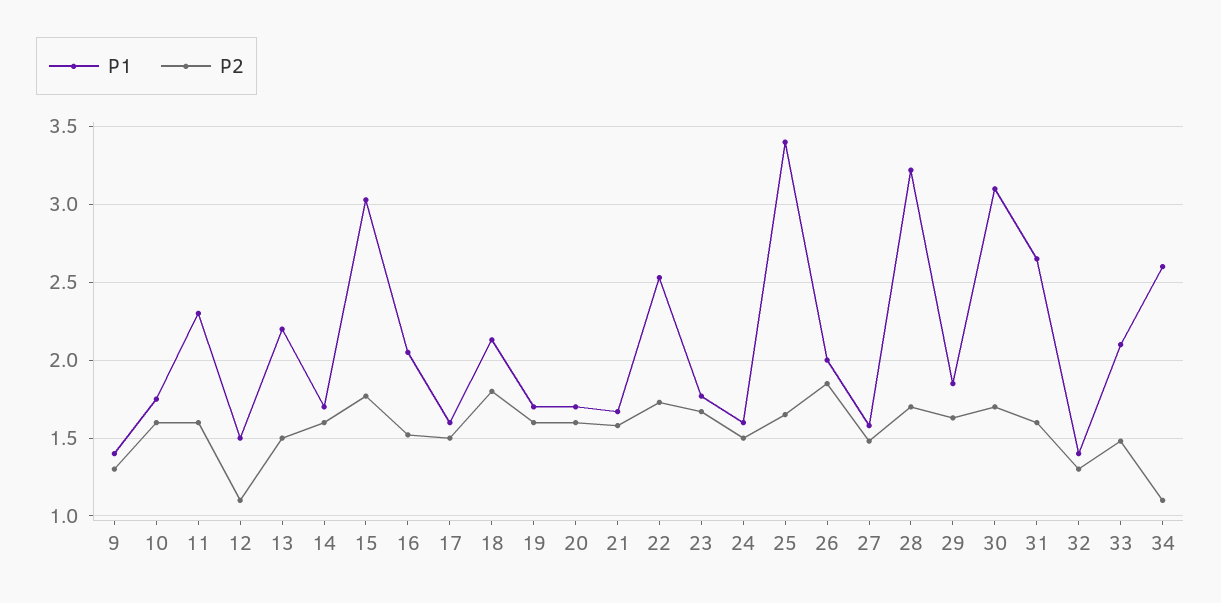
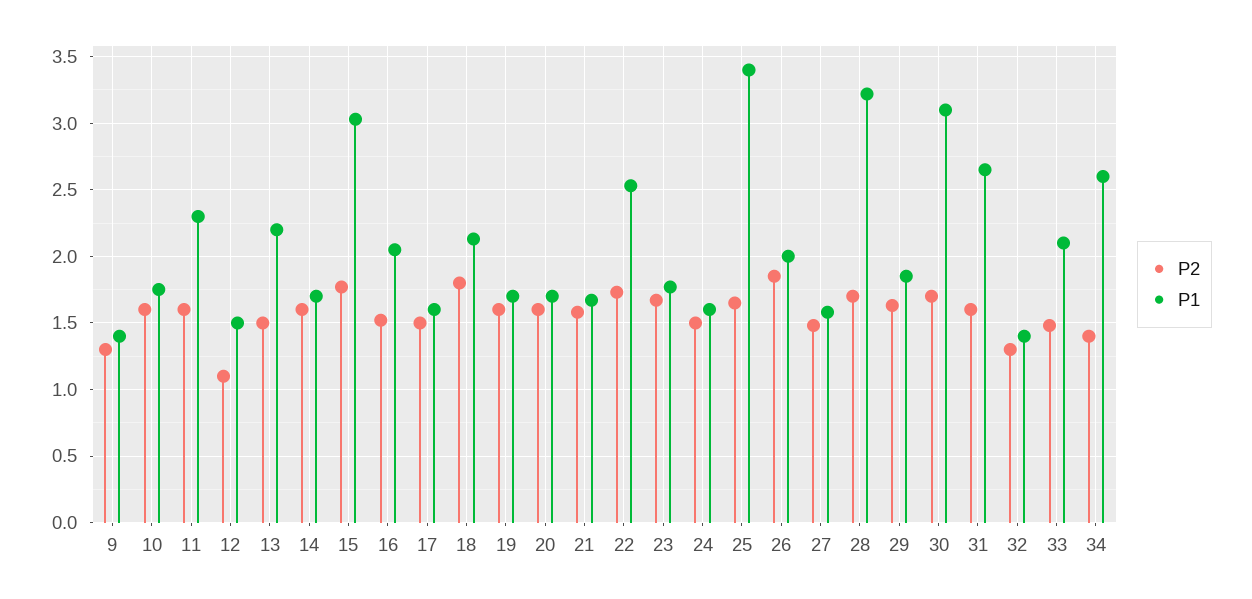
P2, 34: 1.1 -> 1.4

